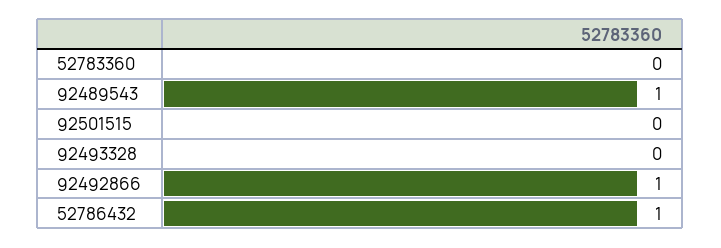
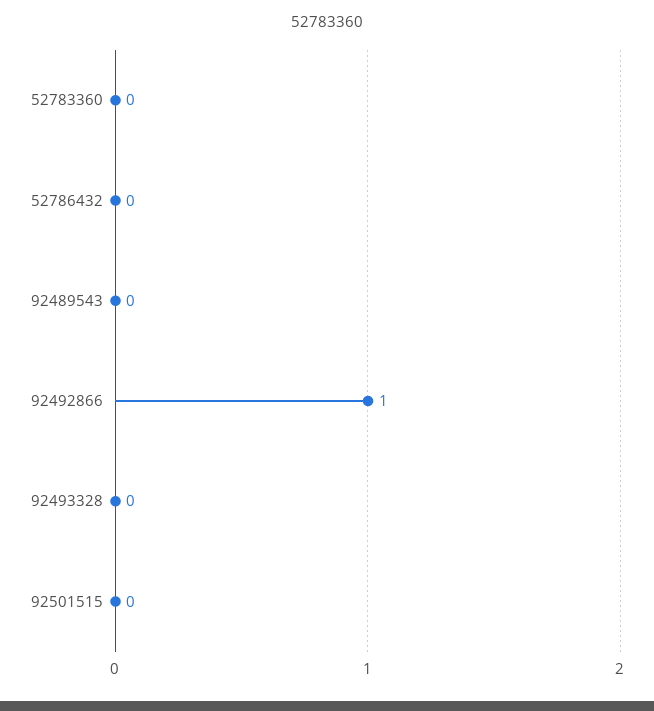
92489543: 1 -> 0
52786432: 1 -> 0

